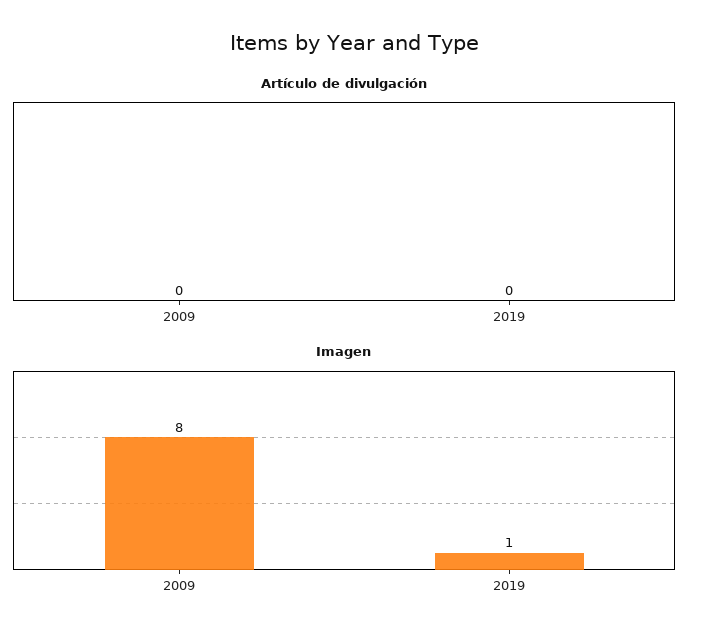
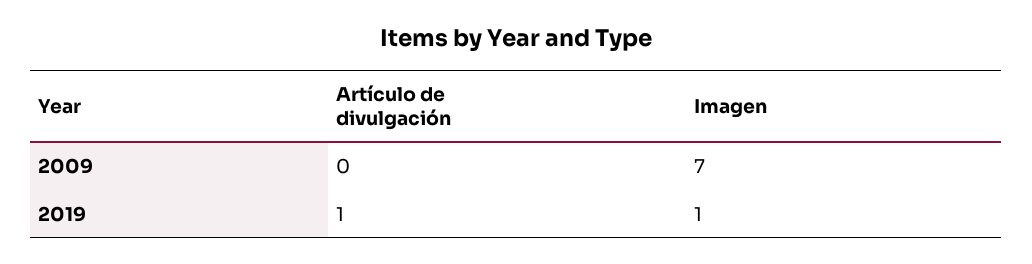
Artículo de divulgación, 2019: 0 -> 1
Imagen, 2009: 8 -> 7

